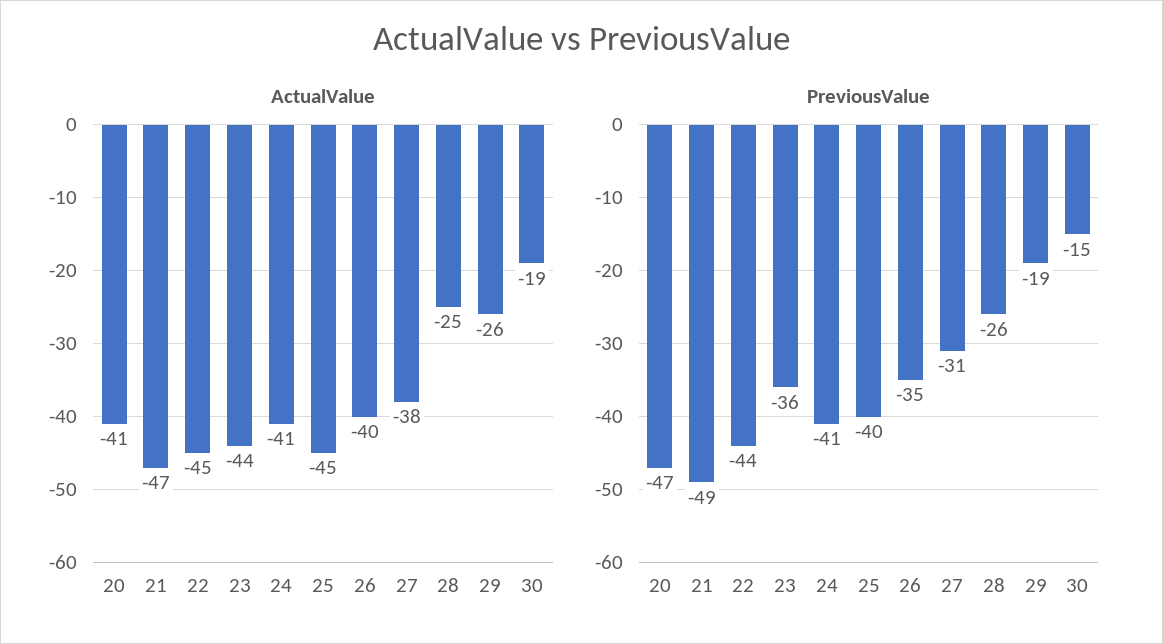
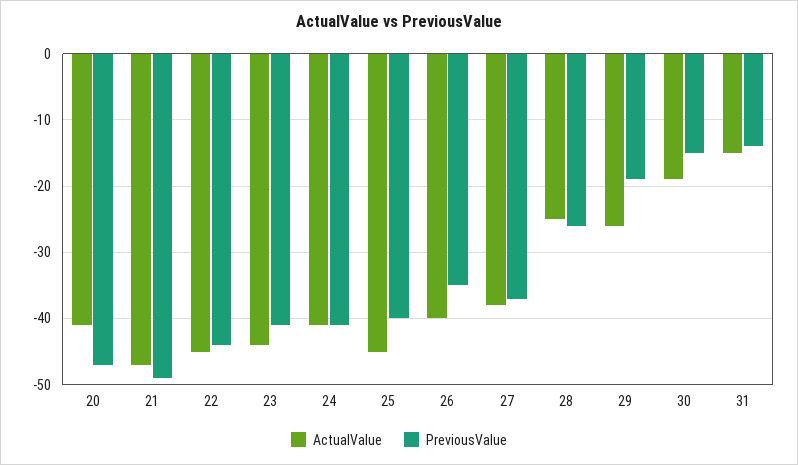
PreviousValue, 23: -36 -> -41
PreviousValue, 27: -31 -> -37
ActualValue, 31: none -> -15
PreviousValue, 31: none -> -14

